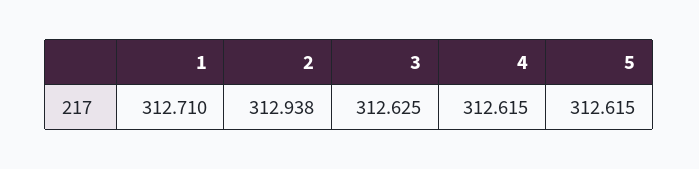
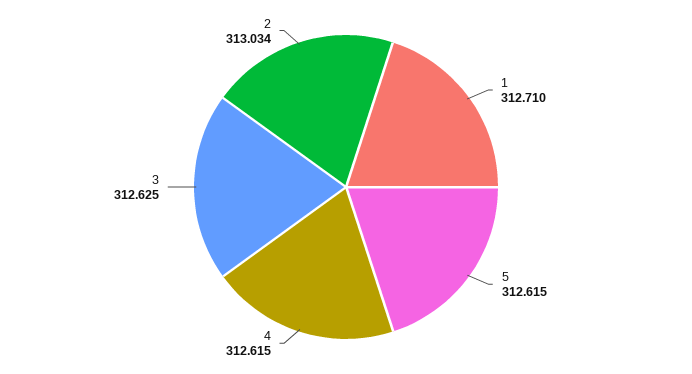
2: 312.938 -> 313.034

